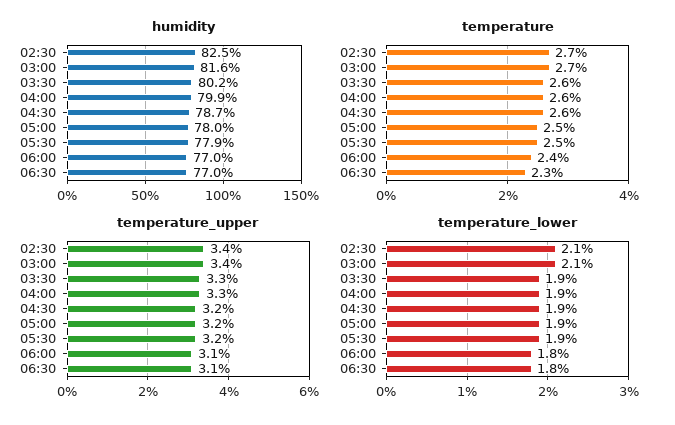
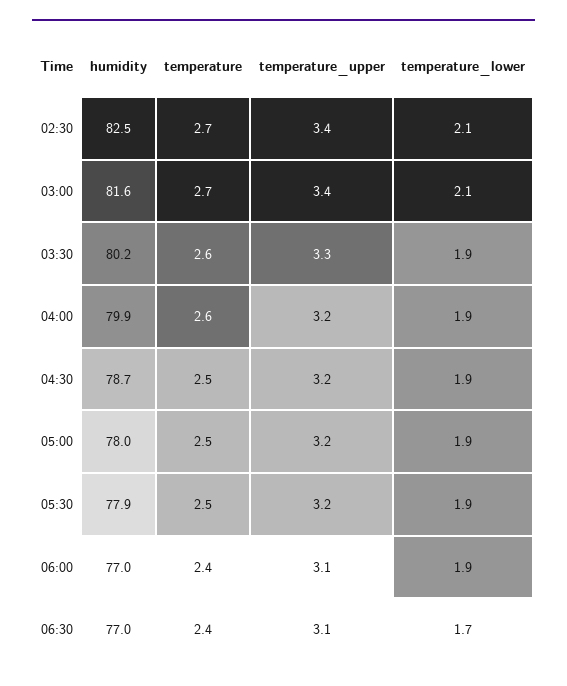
temperature, 04:30: 2.6 -> 2.5
temperature, 06:30: 2.3 -> 2.4
temperature_upper, 04:00: 3.3 -> 3.2
temperature_lower, 06:00: 1.8 -> 1.9
temperature_lower, 06:30: 1.8 -> 1.7

